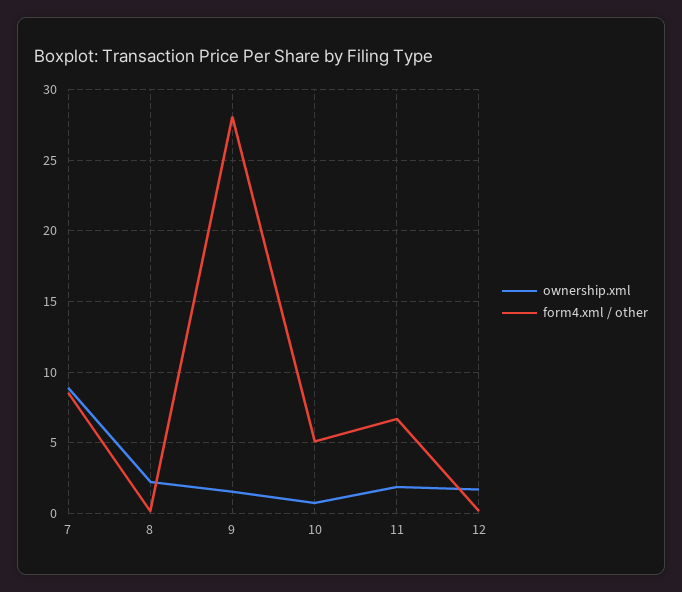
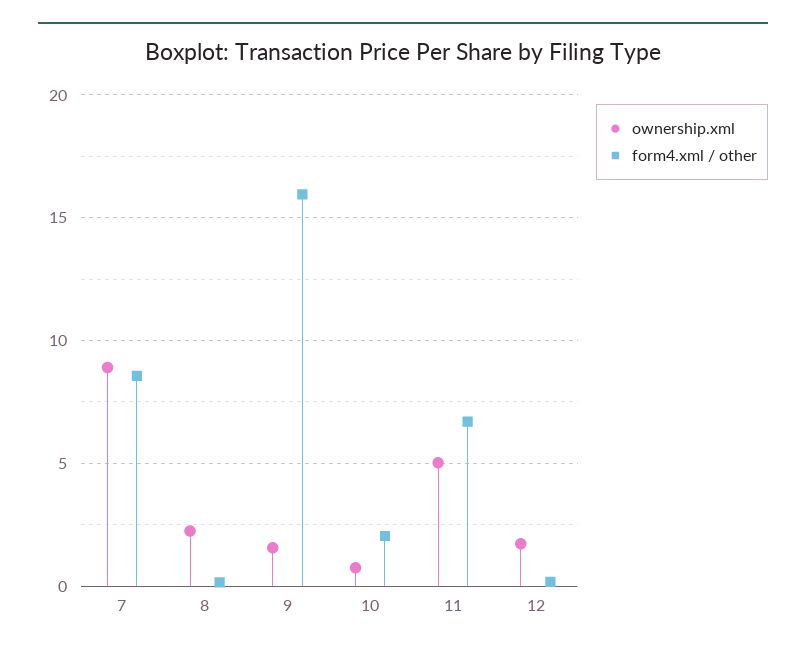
form4.xml / other, 9: 28 -> 16
form4.xml / other, 10: 5 -> 2
ownership.xml, 11: 2 -> 5

